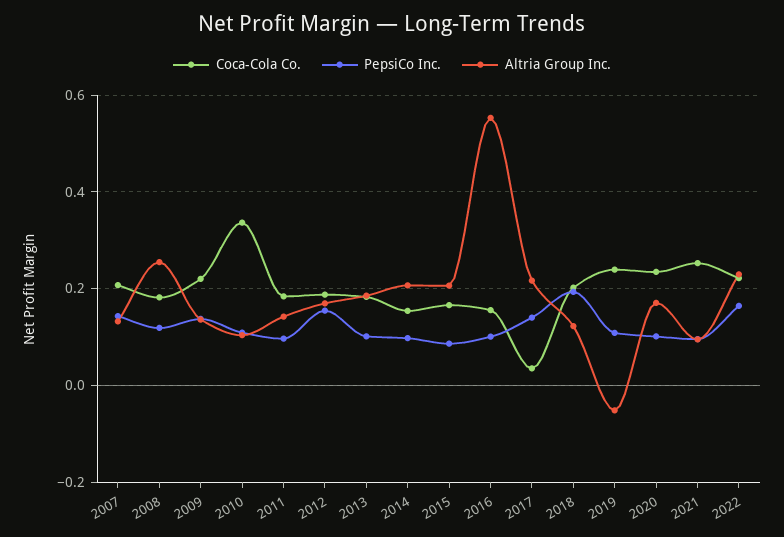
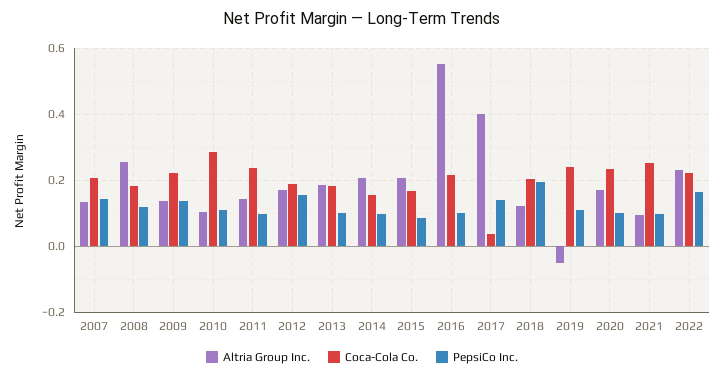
Coca-Cola Co., 2010: 0.34 -> 0.28
Coca-Cola Co., 2011: 0.18 -> 0.24
Coca-Cola Co., 2016: 0.16 -> 0.22
Altria Group Inc., 2017: 0.22 -> 0.4

